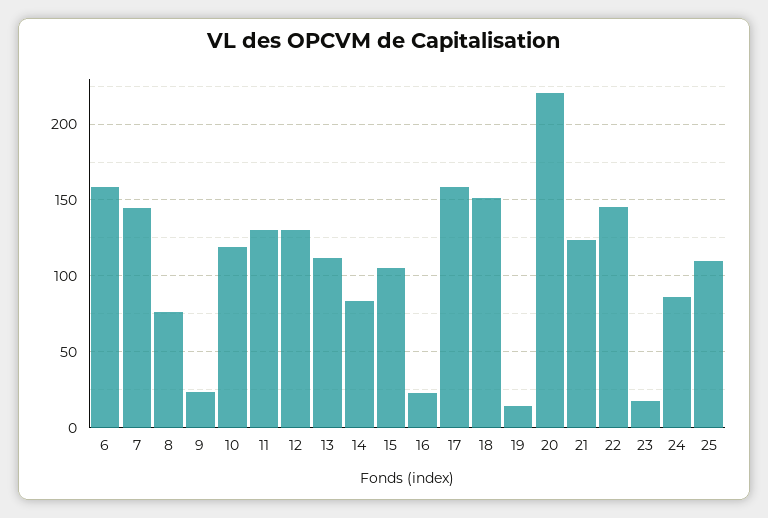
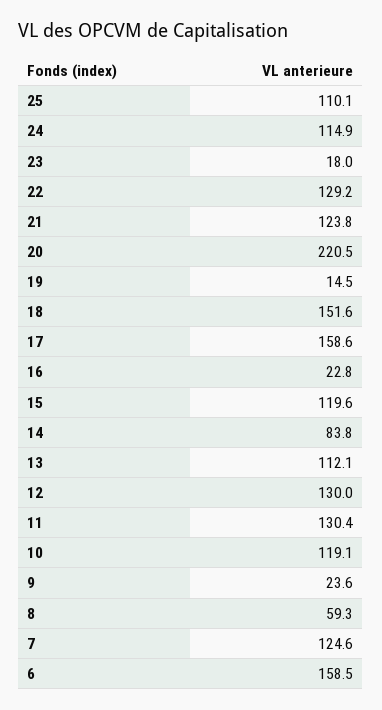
7: 145 -> 124.6
8: 75 -> 59.3
15: 105 -> 119.6
22: 145 -> 129.2
24: 85 -> 114.9

